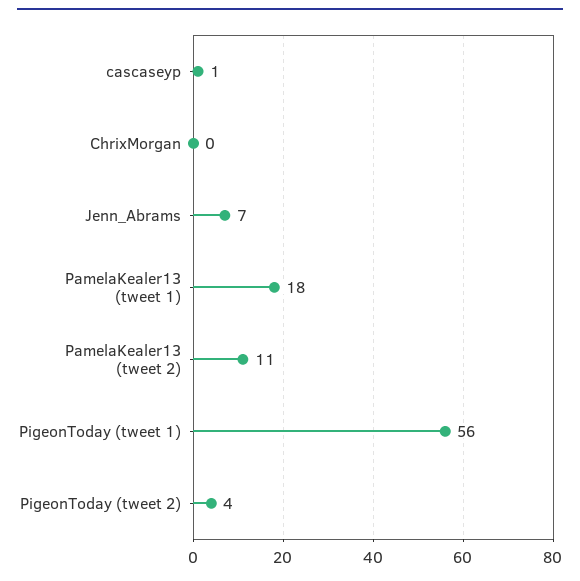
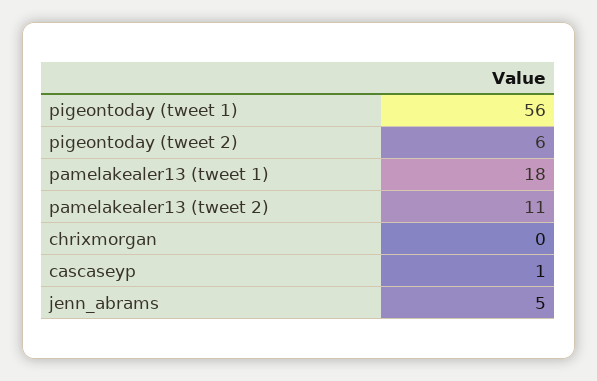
Jenn_Abrams: 7 -> 5
PigeonToday (tweet 2): 4 -> 6

